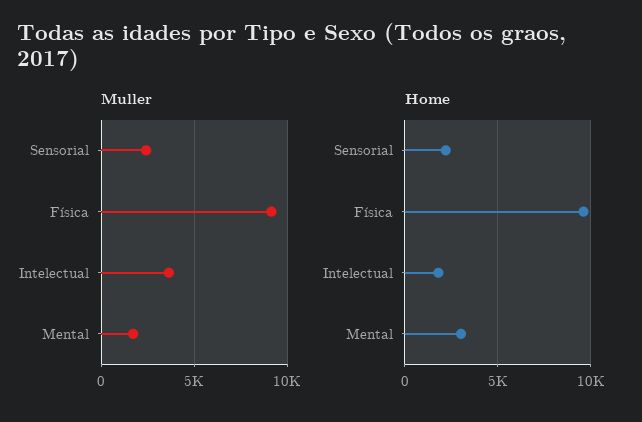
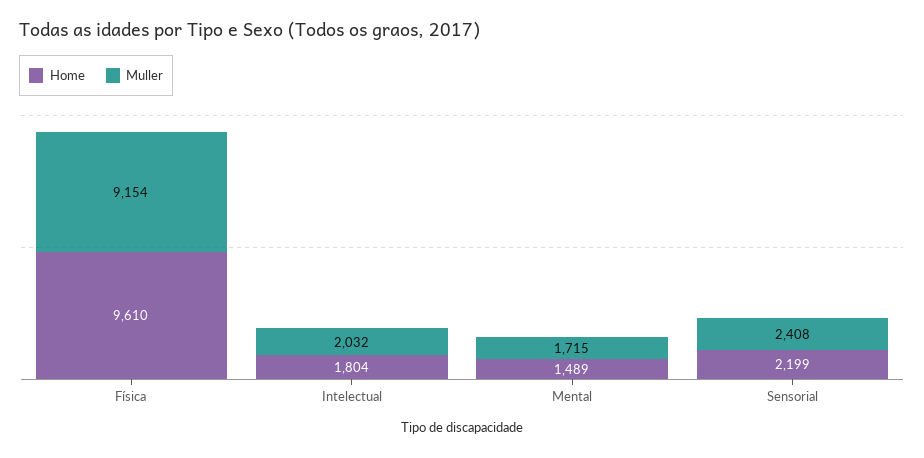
Muller, Intelectual: 3500 -> 2032
Home, Mental: 3000 -> 1489

